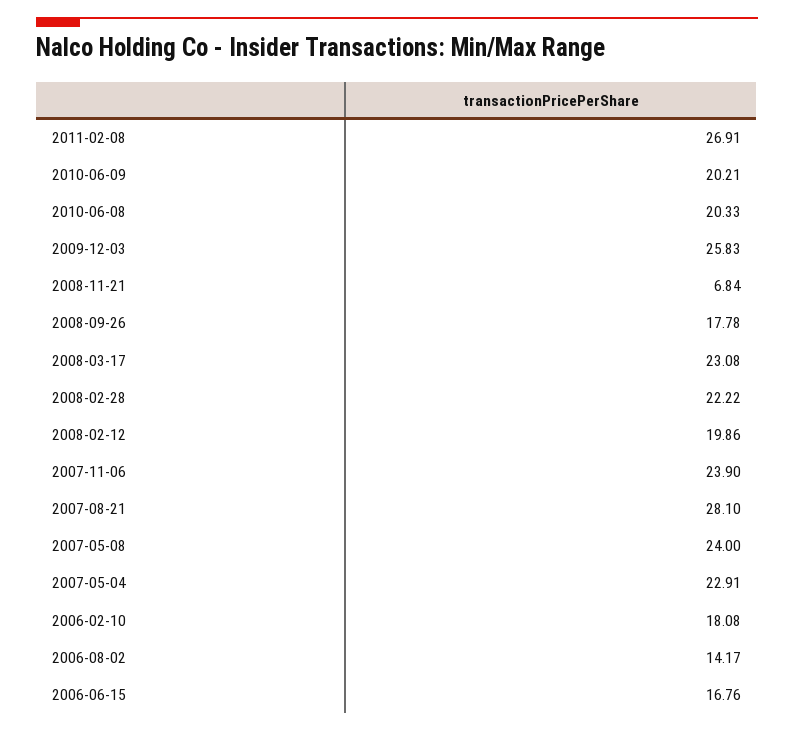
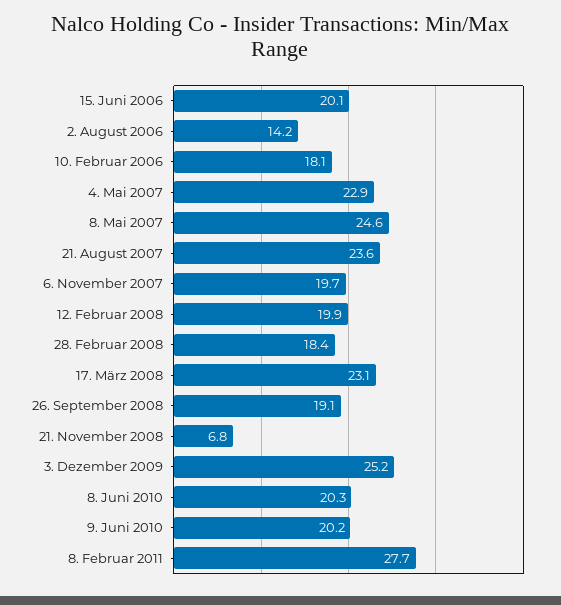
2011-02-08: 26.91 -> 27.7
2009-12-03: 25.83 -> 25.2
2008-09-26: 17.78 -> 19.1
2008-02-28: 22.22 -> 18.4
2007-11-06: 23.9 -> 19.7
2007-08-21: 28.1 -> 23.6
2007-05-08: 24 -> 24.6
2006-06-15: 16.76 -> 20.1

